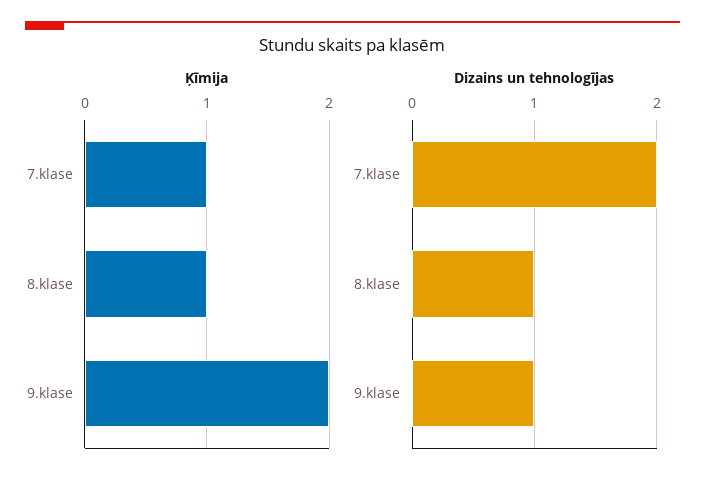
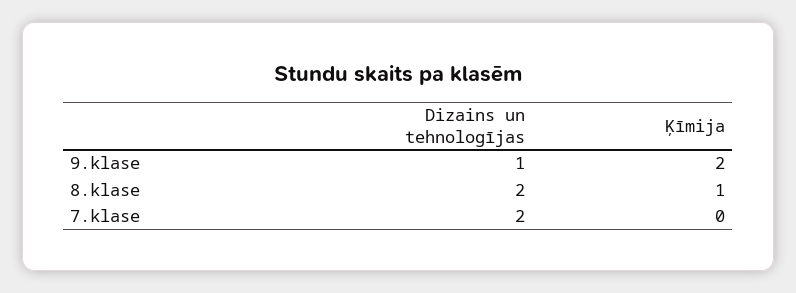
Ķīmija, 7.klase: 1 -> 0
Dizains un tehnologījas, 8.klase: 1 -> 2

